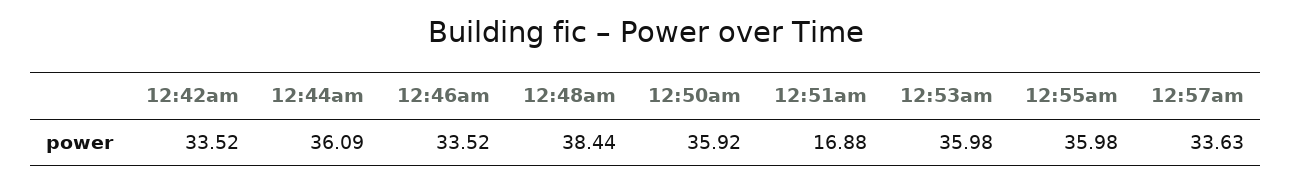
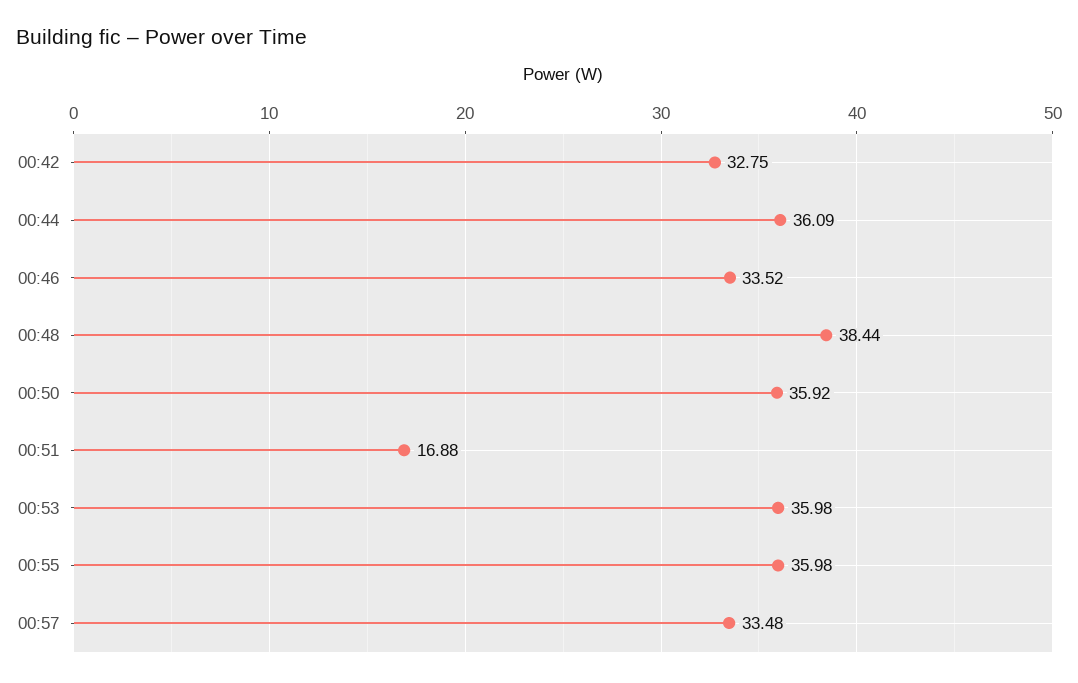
12:42am: 33.52 -> 32.75
12:57am: 33.63 -> 33.48

